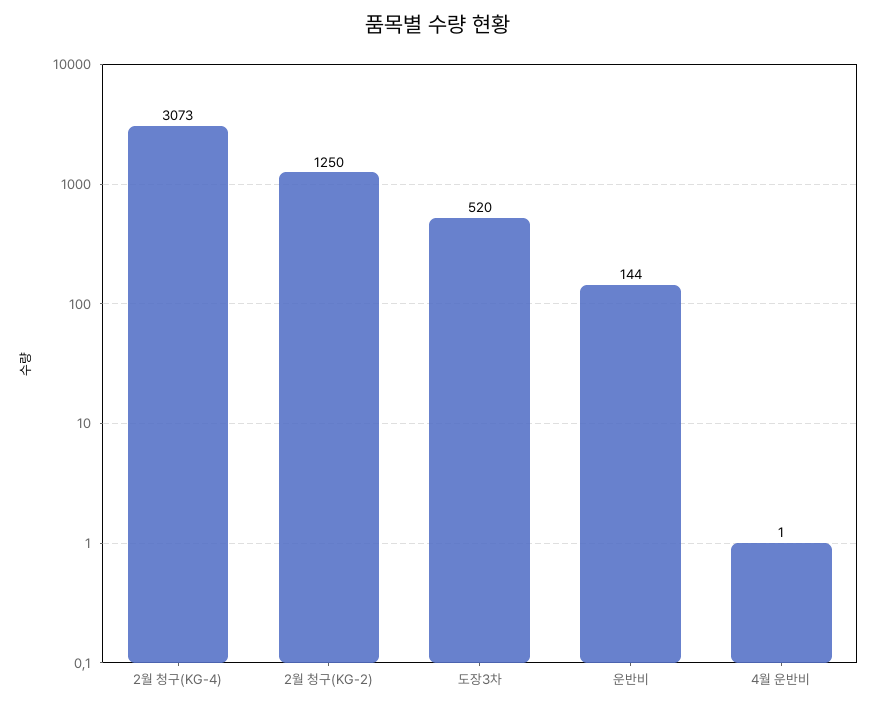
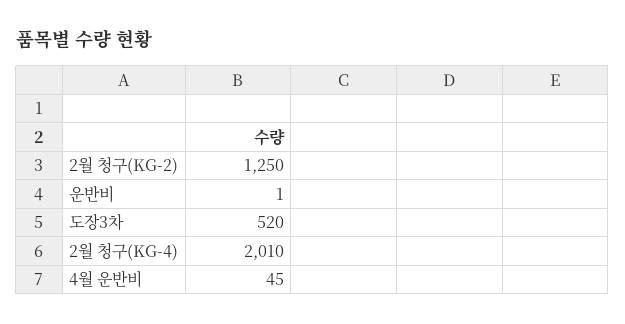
2월 청구(KG-4): 3073 -> 2010
운반비: 144 -> 1
4월 운반비: 1 -> 45

